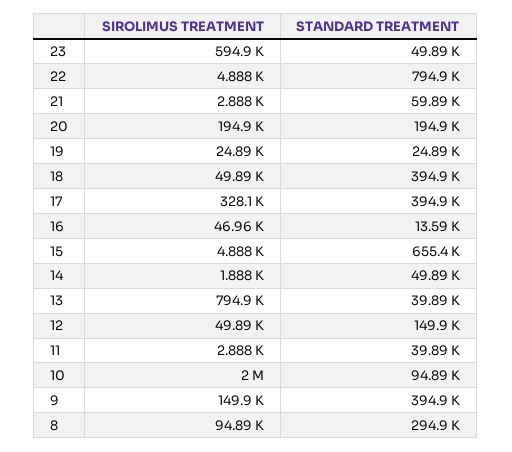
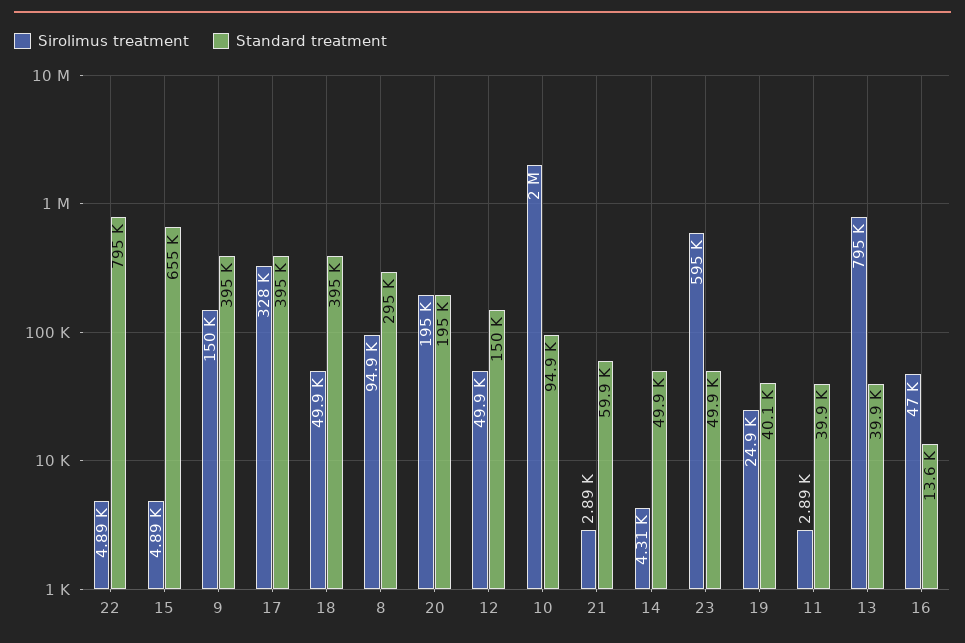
STANDARD TREATMENT, 19: 24890 -> 40100
SIROLIMUS TREATMENT, 14: 1888 -> 4310

